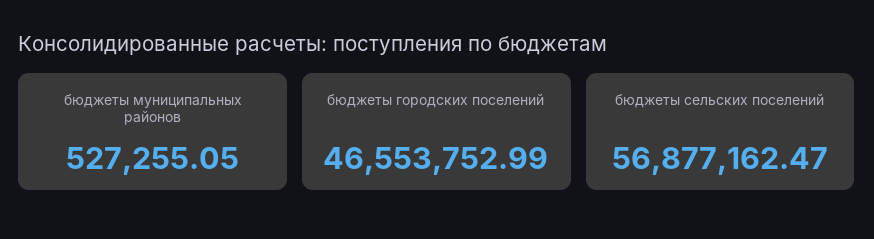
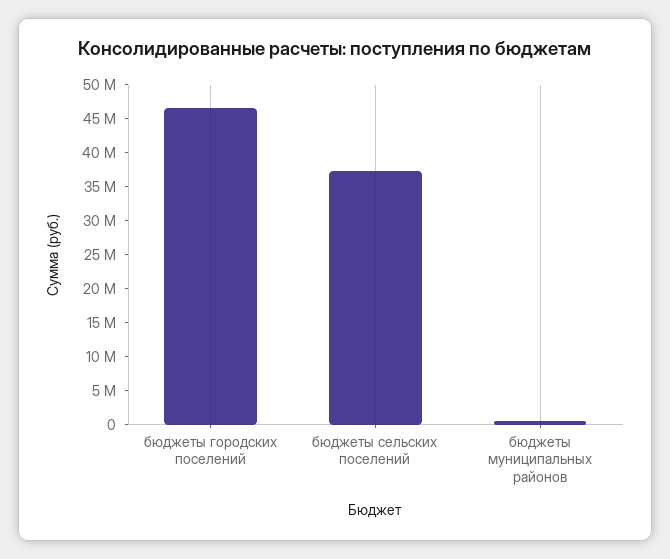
бюджеты сельских поселений: 56877162.47 -> 37500000

